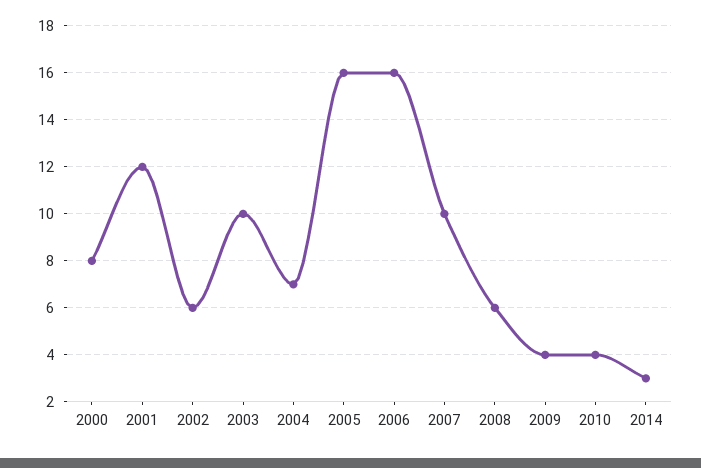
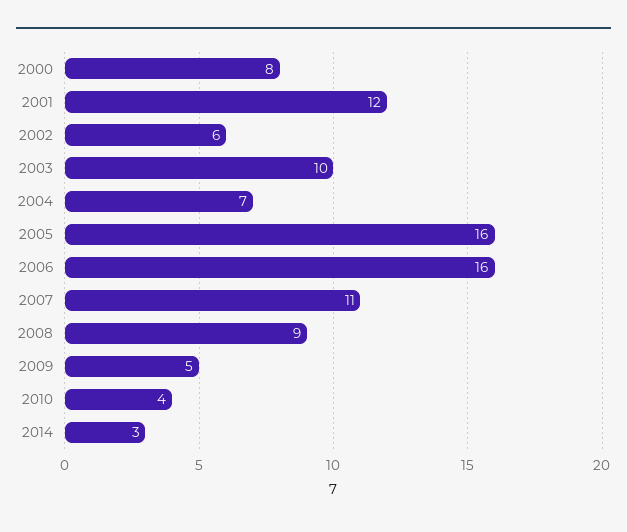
2007: 10 -> 11
2008: 6 -> 9
2009: 4 -> 5

